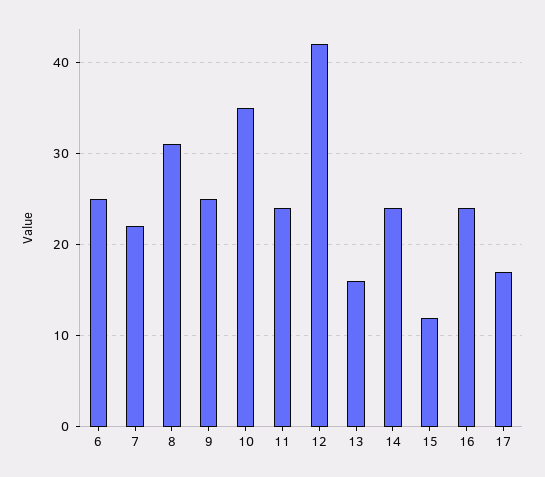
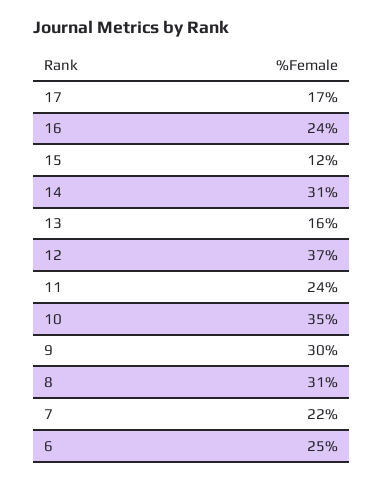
9: 25 -> 30
12: 42 -> 37
14: 24 -> 31

